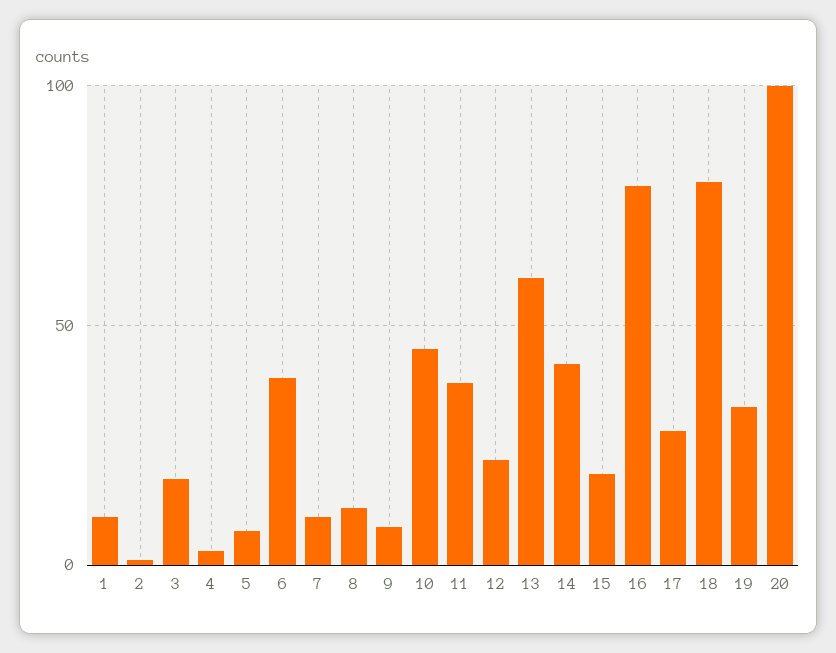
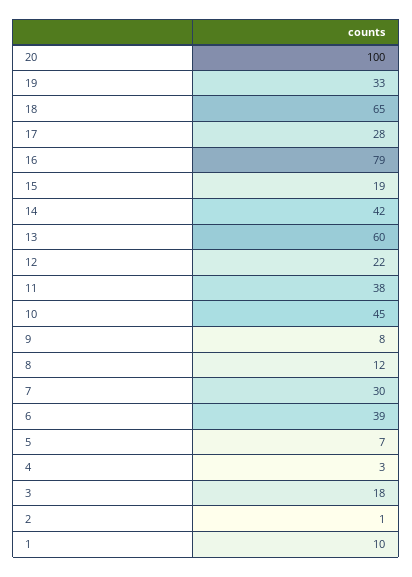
7: 10 -> 30
18: 80 -> 65

